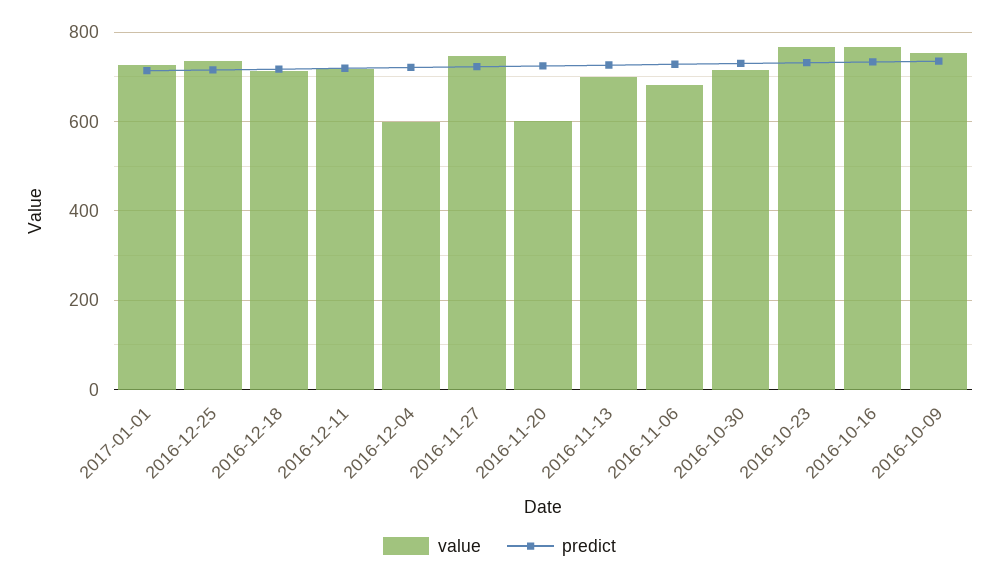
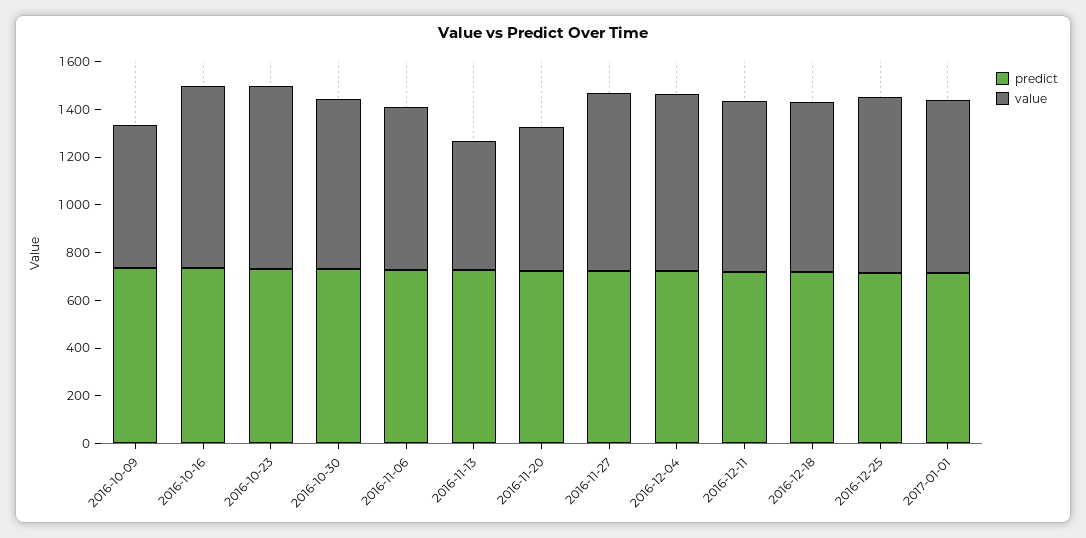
value, 2016-12-04: 600 -> 750
value, 2016-11-13: 700 -> 550
value, 2016-10-09: 760 -> 600

